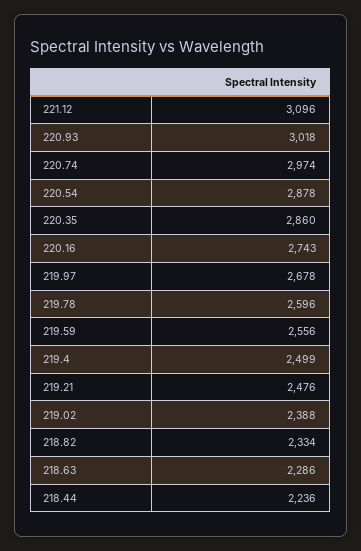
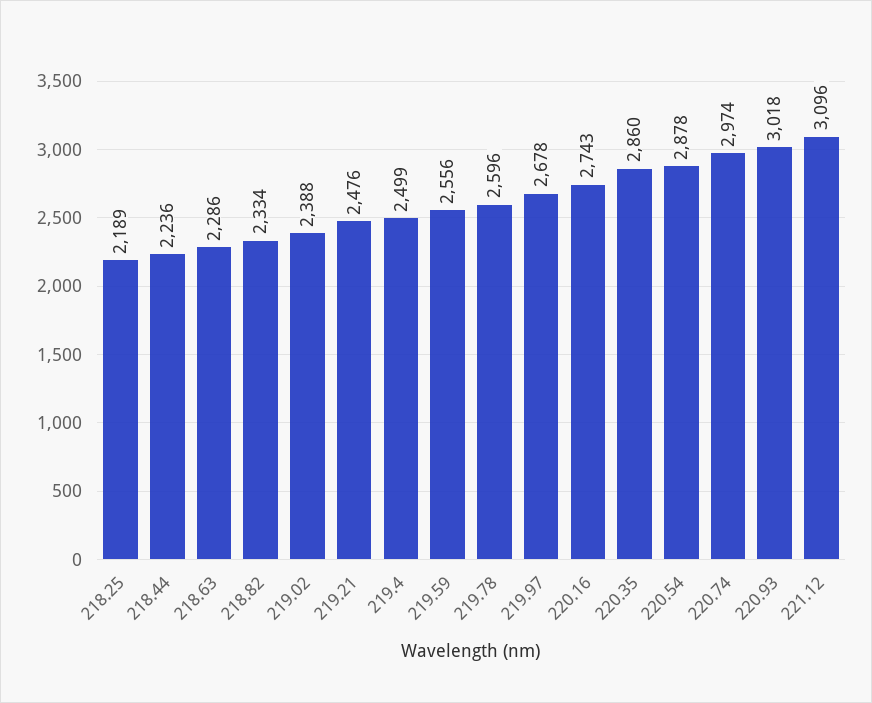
218.25: none -> 2189

